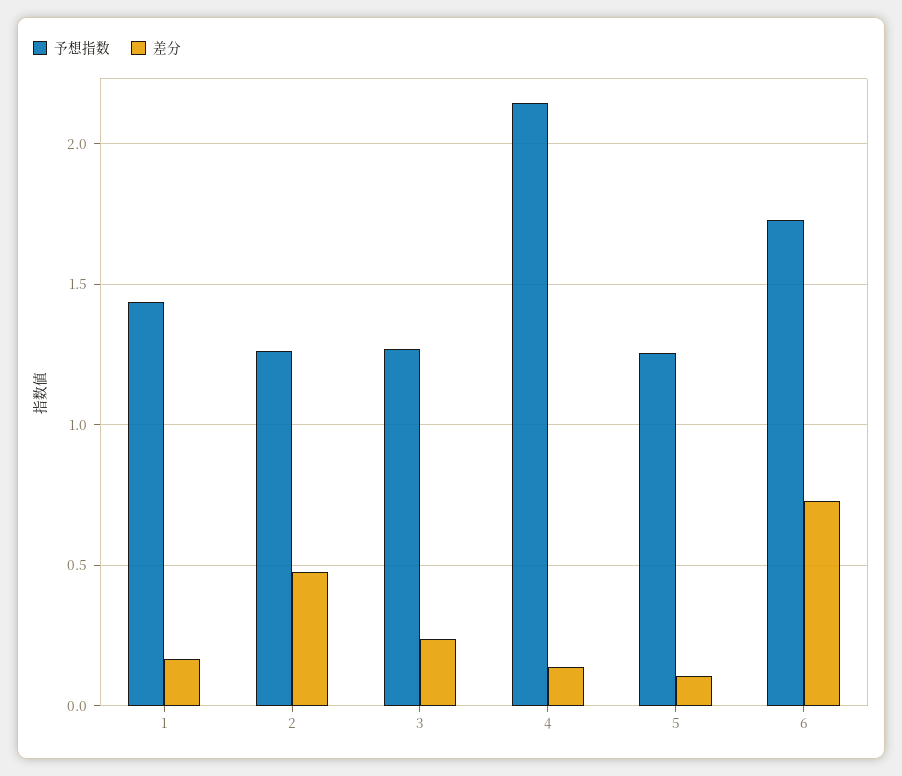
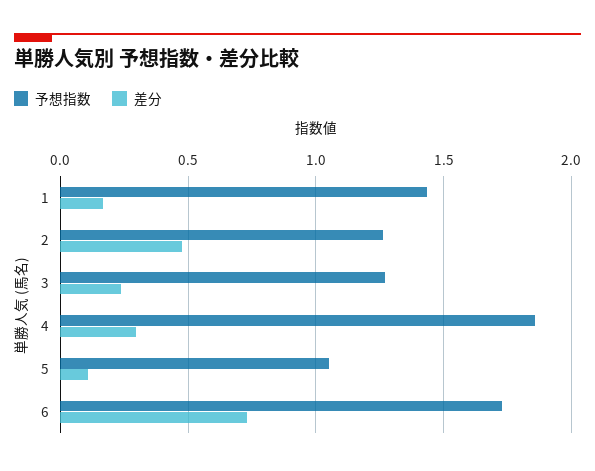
予想指数, 4: 2.15 -> 1.85
差分, 4: 0.15 -> 0.3
予想指数, 5: 1.25 -> 1.05

